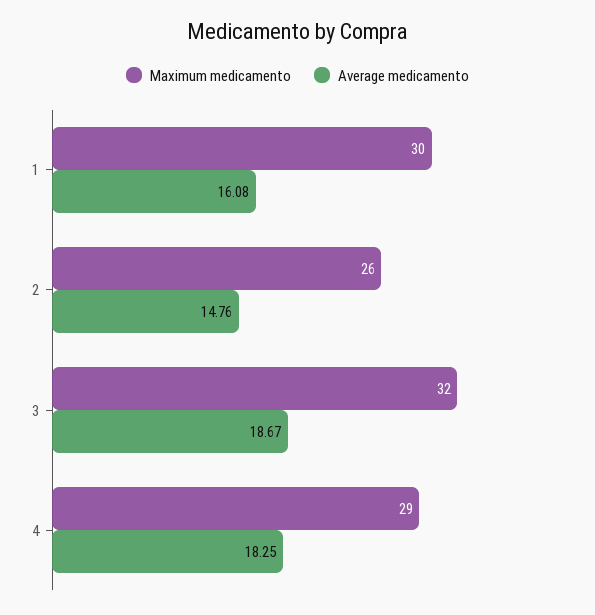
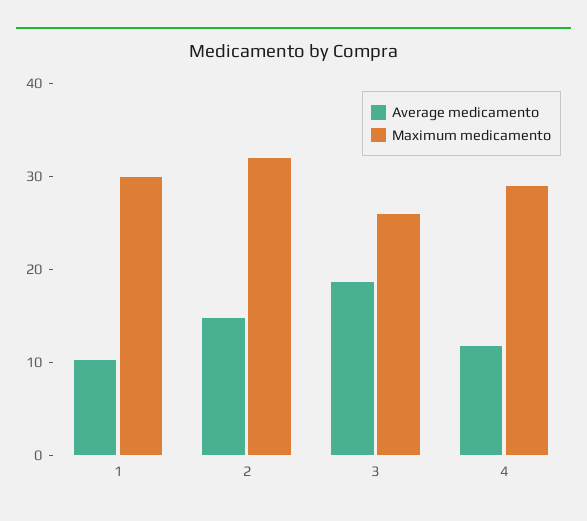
Average medicamento, 1: 16.08 -> 10
Maximum medicamento, 2: 26 -> 32
Maximum medicamento, 3: 32 -> 26
Average medicamento, 4: 18.25 -> 12

